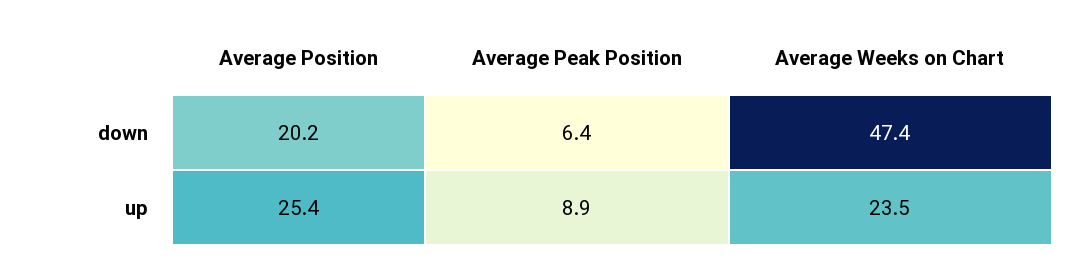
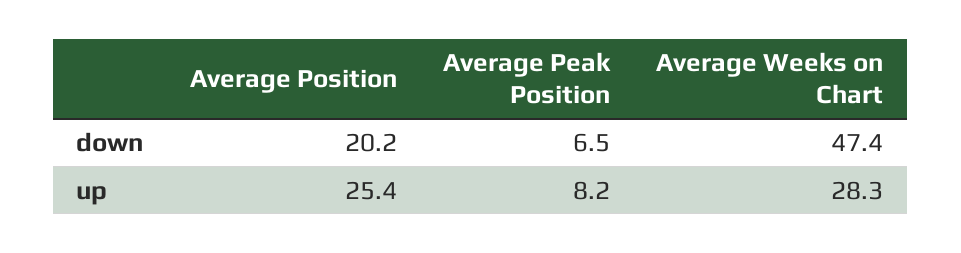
Average Peak Position, down: 6.4 -> 6.5
Average Peak Position, up: 8.9 -> 8.2
Average Weeks on Chart, up: 23.5 -> 28.3

